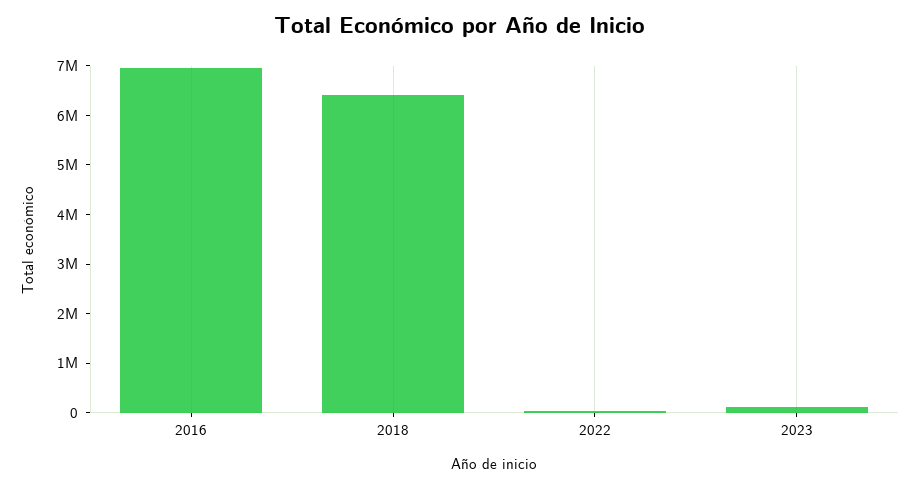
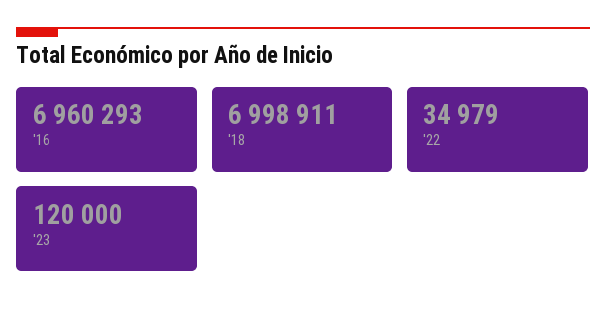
2018: 6400000 -> 6998911

